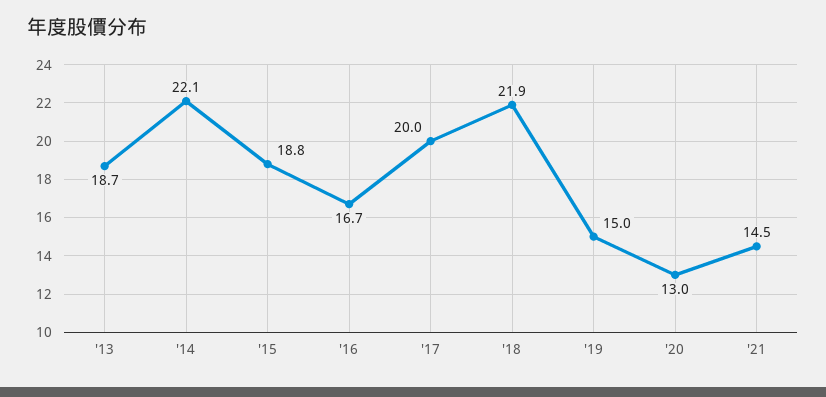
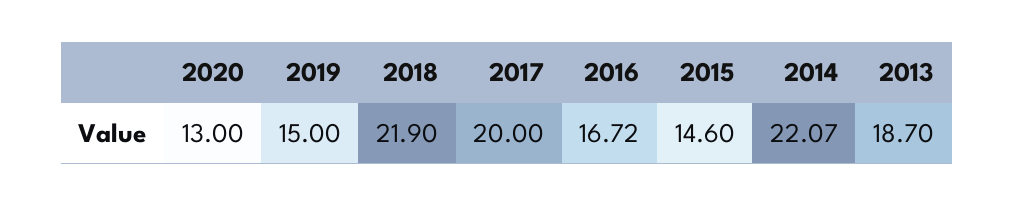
'15: 18.8 -> 14.6
'21: 14.5 -> none

